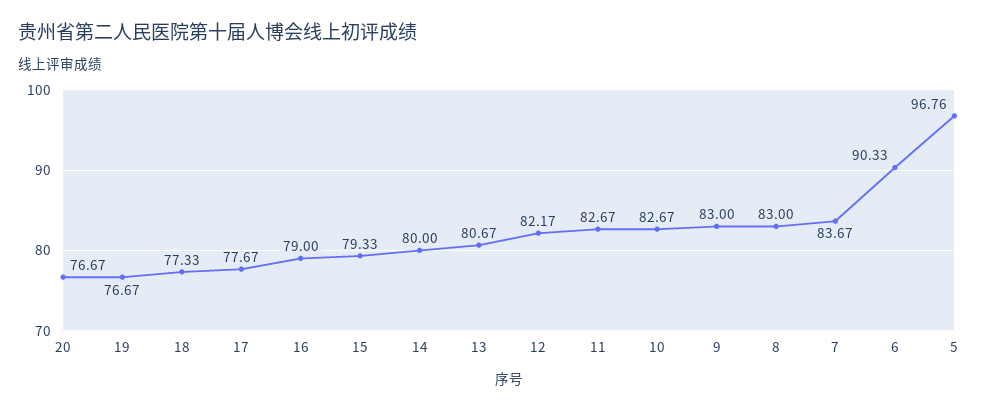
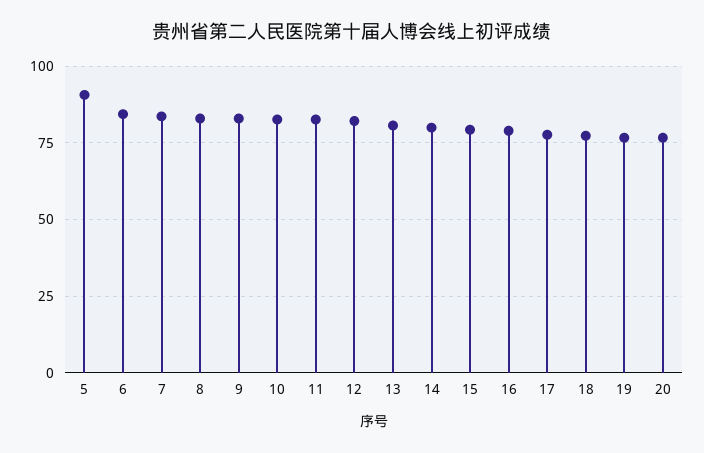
6: 90.33 -> 85
5: 96.76 -> 90

